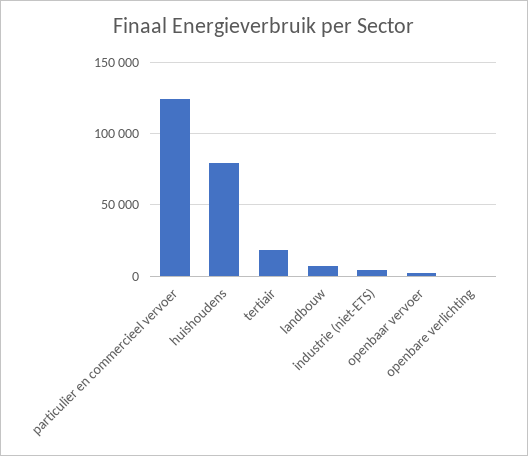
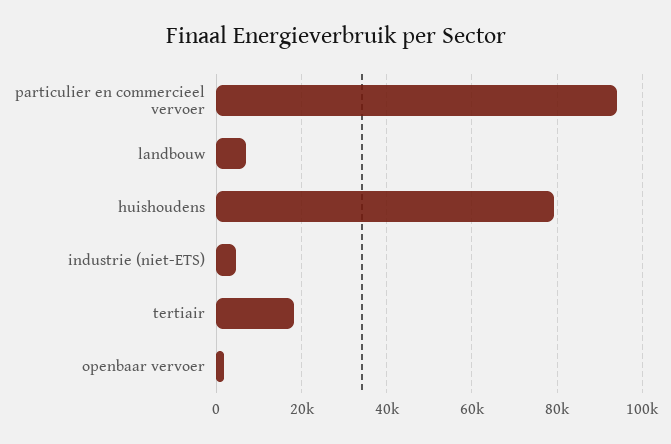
particulier en commercieel vervoer: 125000 -> 94000
openbare verlichting: 0 -> none

